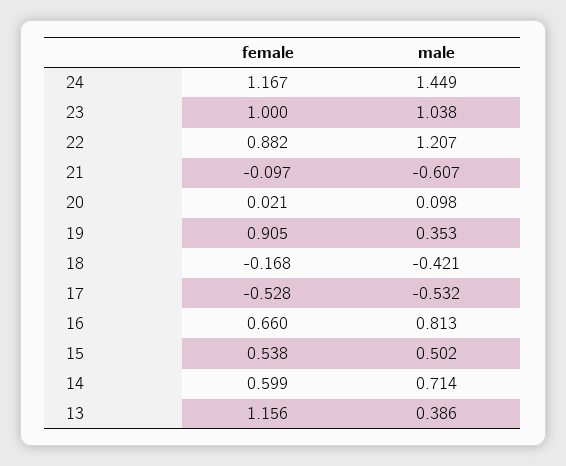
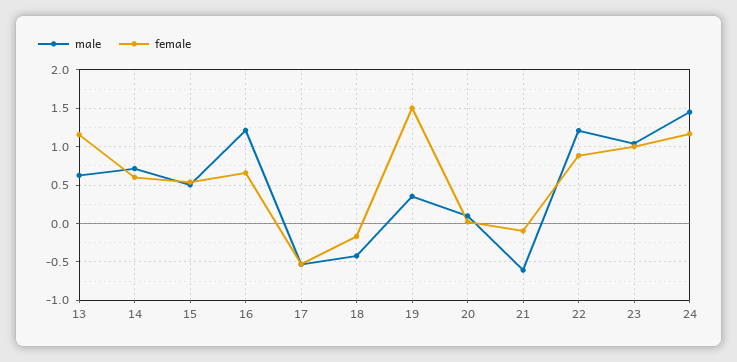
female, 19: 0.905 -> 1.5
male, 16: 0.813 -> 1.2
male, 13: 0.386 -> 0.6

